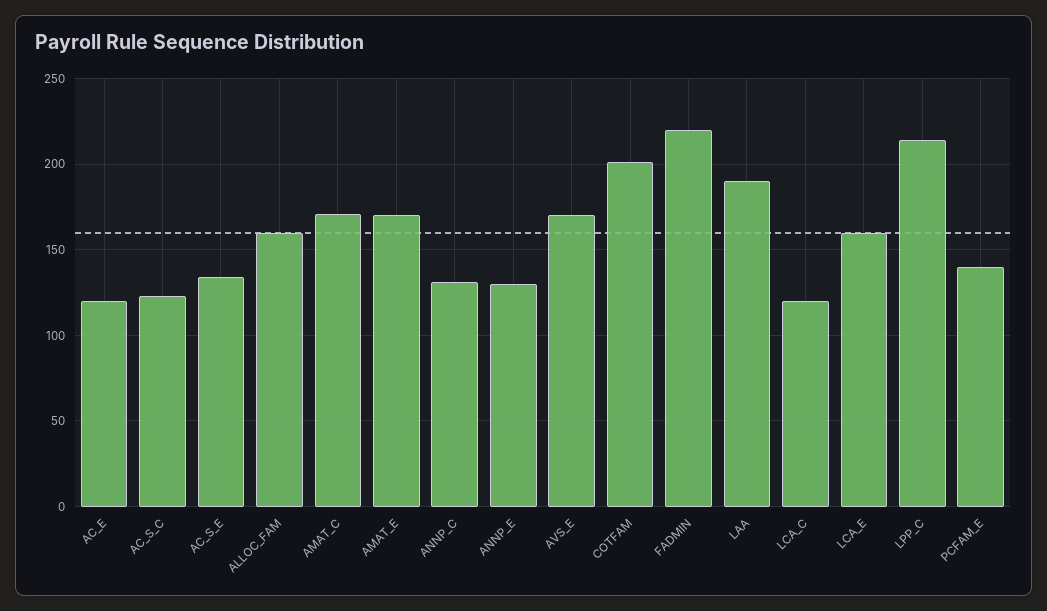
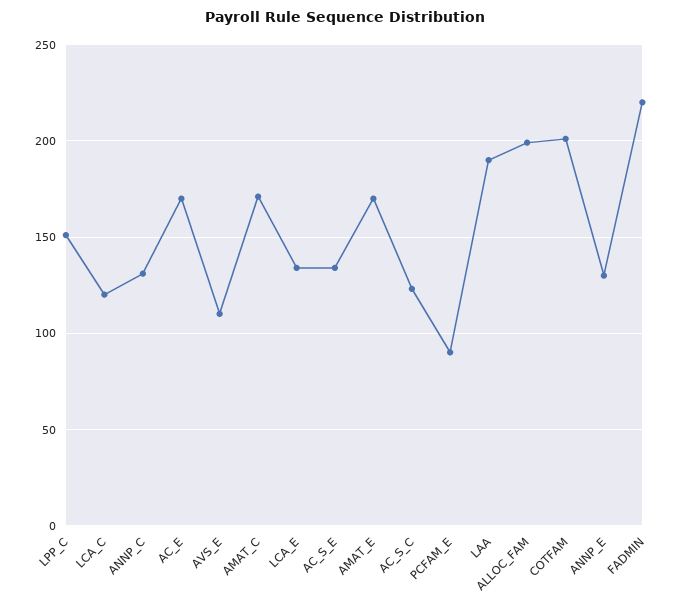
AC_E: 120 -> 170
ALLOC_FAM: 160 -> 200
AVS_E: 170 -> 110
LCA_E: 160 -> 135
LPP_C: 215 -> 150
PCFAM_E: 140 -> 90

